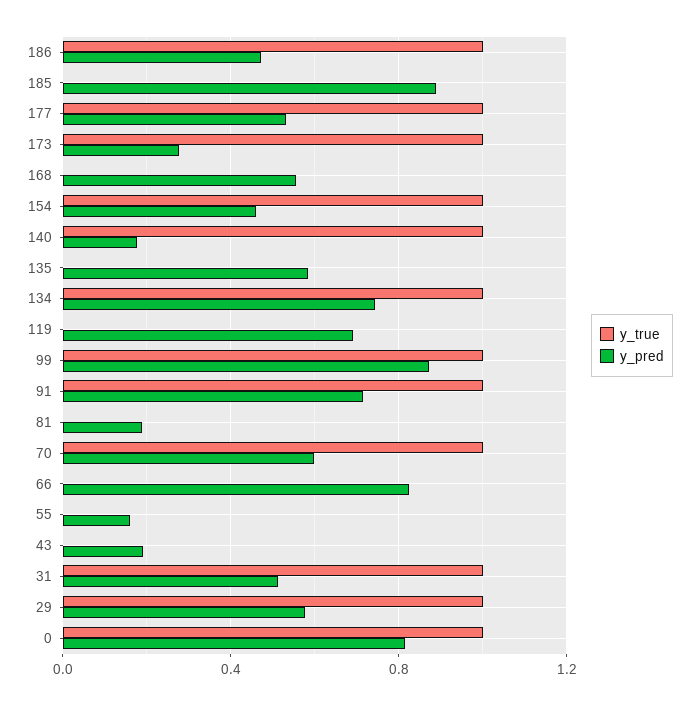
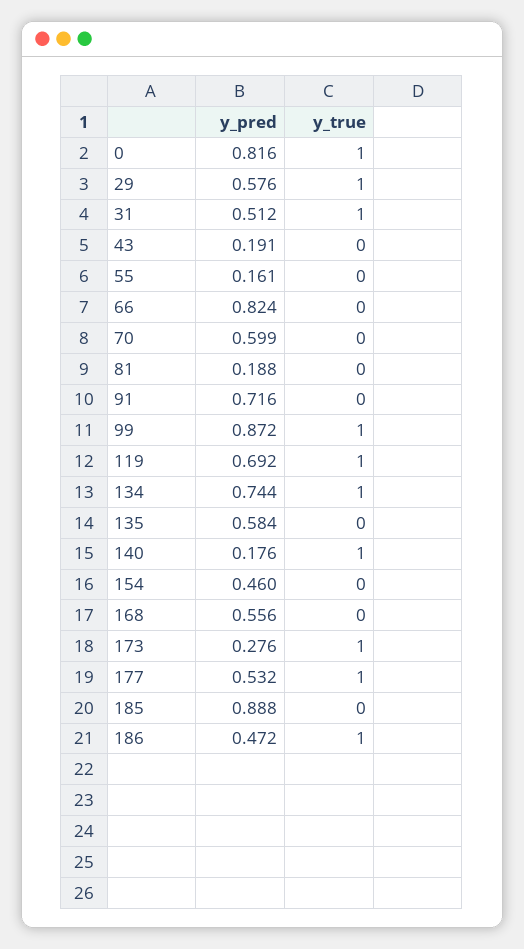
y_true, 154: 1 -> 0
y_true, 119: 0 -> 1
y_true, 91: 1 -> 0
y_true, 70: 1 -> 0

